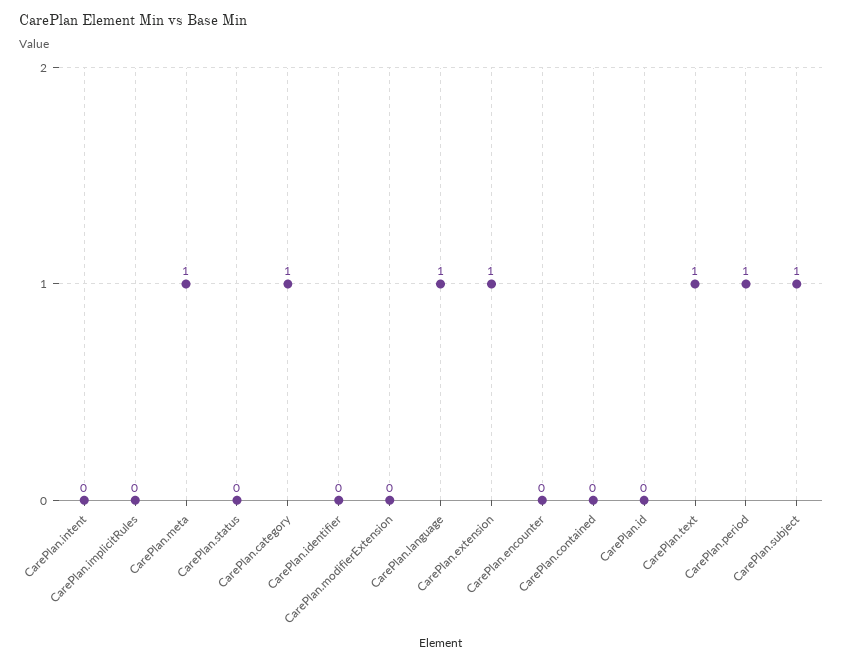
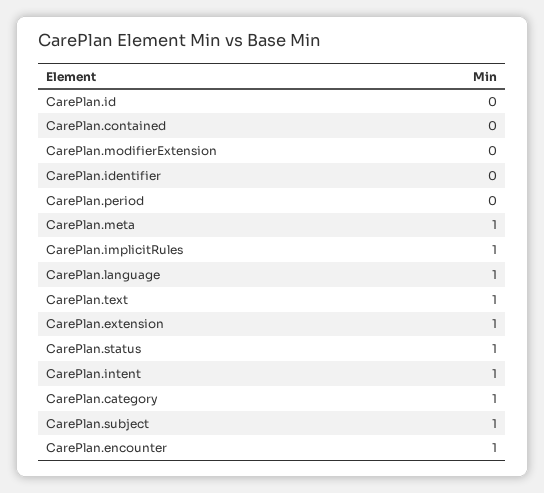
CarePlan.intent: 0 -> 1
CarePlan.implicitRules: 0 -> 1
CarePlan.status: 0 -> 1
CarePlan.encounter: 0 -> 1
CarePlan.period: 1 -> 0

